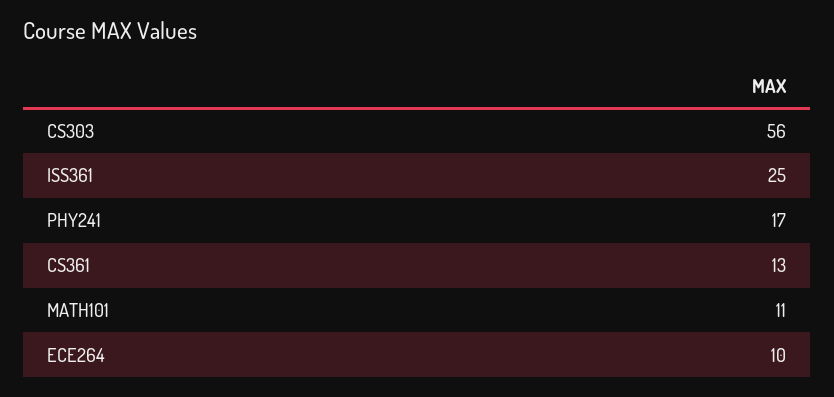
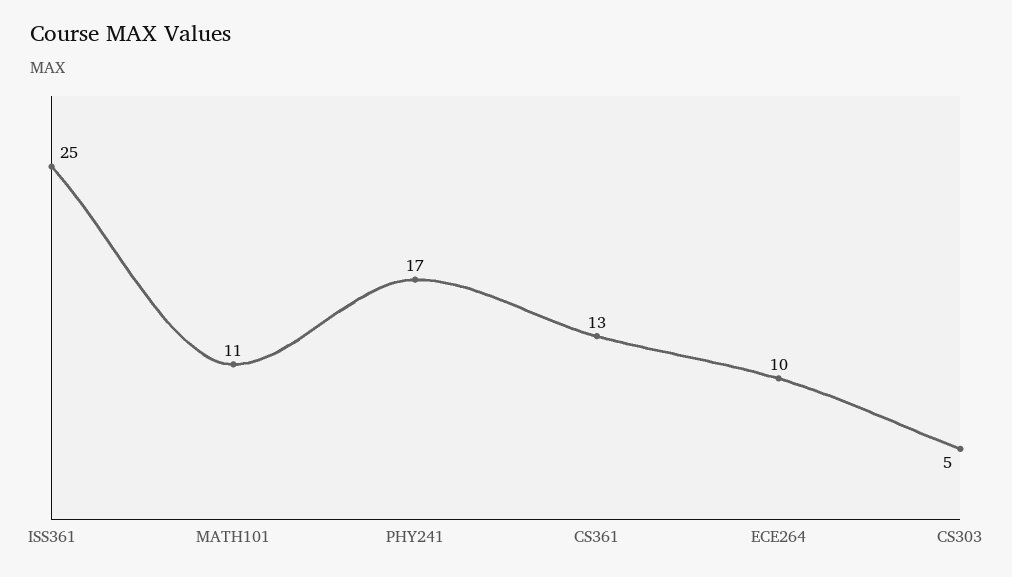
CS303: 56 -> 5

